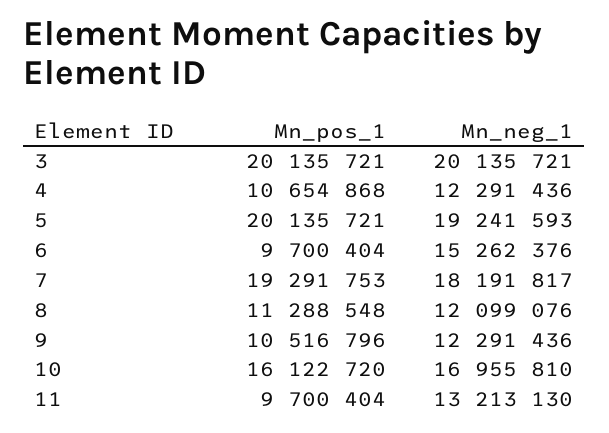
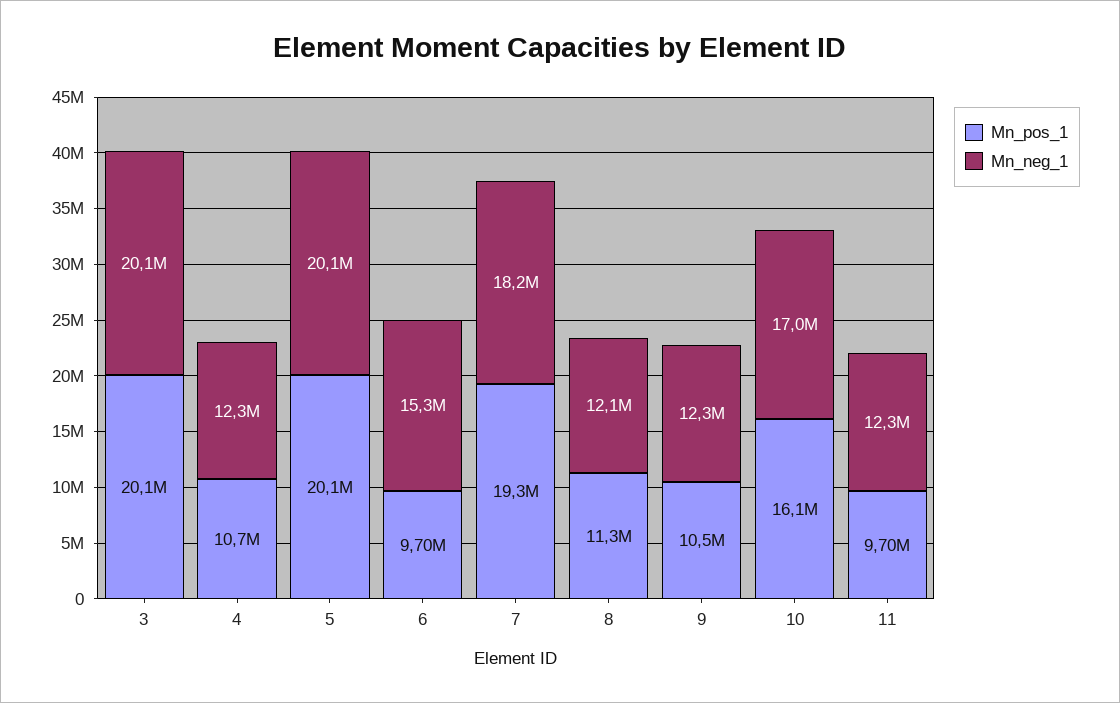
Mn_neg_1, 5: 19241593 -> 20100000
Mn_neg_1, 11: 13213130 -> 12300000

